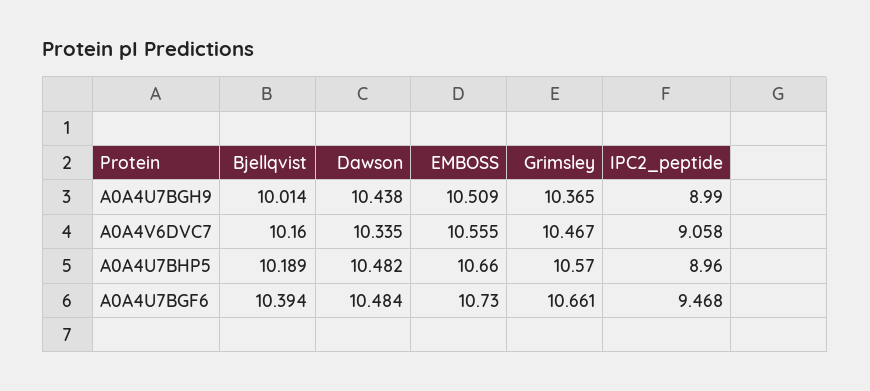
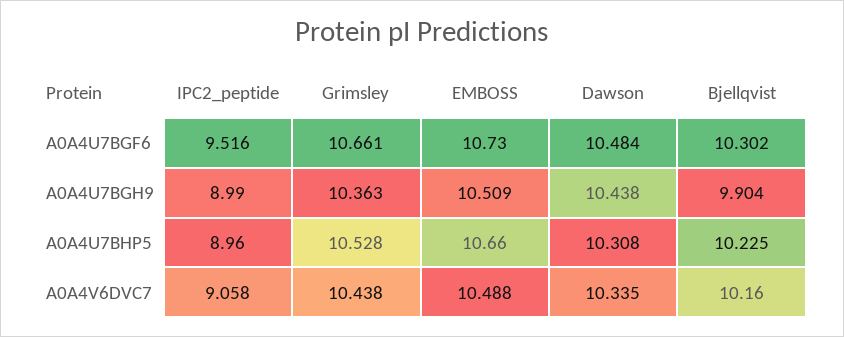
Bjellqvist, A0A4U7BGH9: 10.014 -> 9.904
Grimsley, A0A4U7BGH9: 10.365 -> 10.363
EMBOSS, A0A4V6DVC7: 10.555 -> 10.488
Grimsley, A0A4V6DVC7: 10.467 -> 10.438
Bjellqvist, A0A4U7BHP5: 10.189 -> 10.225
Dawson, A0A4U7BHP5: 10.482 -> 10.308
Grimsley, A0A4U7BHP5: 10.57 -> 10.528
Bjellqvist, A0A4U7BGF6: 10.394 -> 10.302
IPC2_peptide, A0A4U7BGF6: 9.468 -> 9.516

